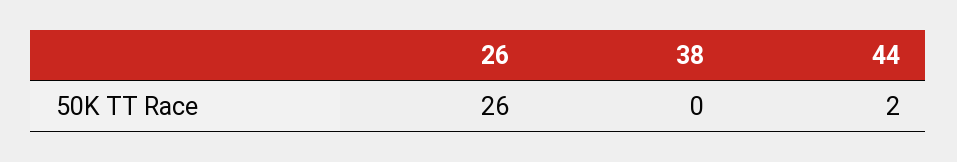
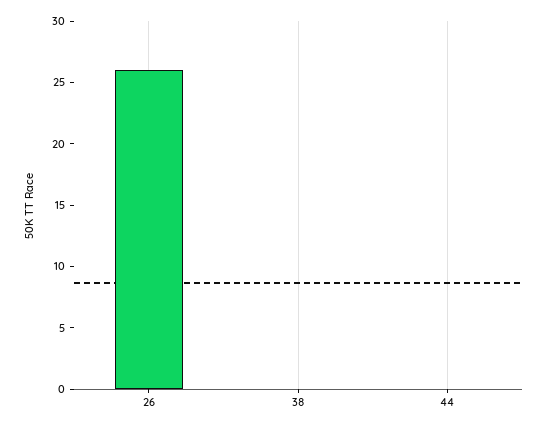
44: 2 -> 0

